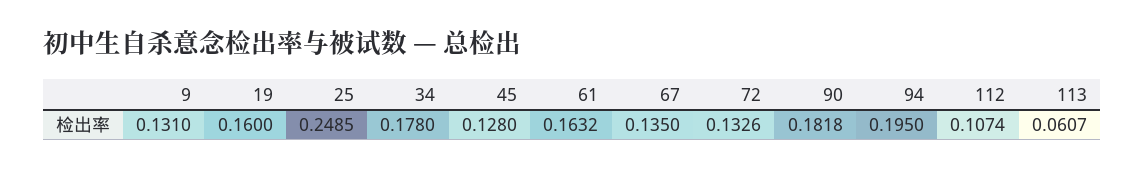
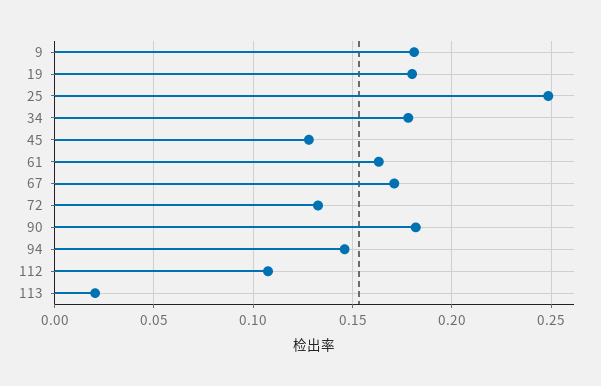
9: 0.131 -> 0.18
19: 0.16 -> 0.18
67: 0.135 -> 0.17
94: 0.195 -> 0.145
113: 0.0607 -> 0.02

